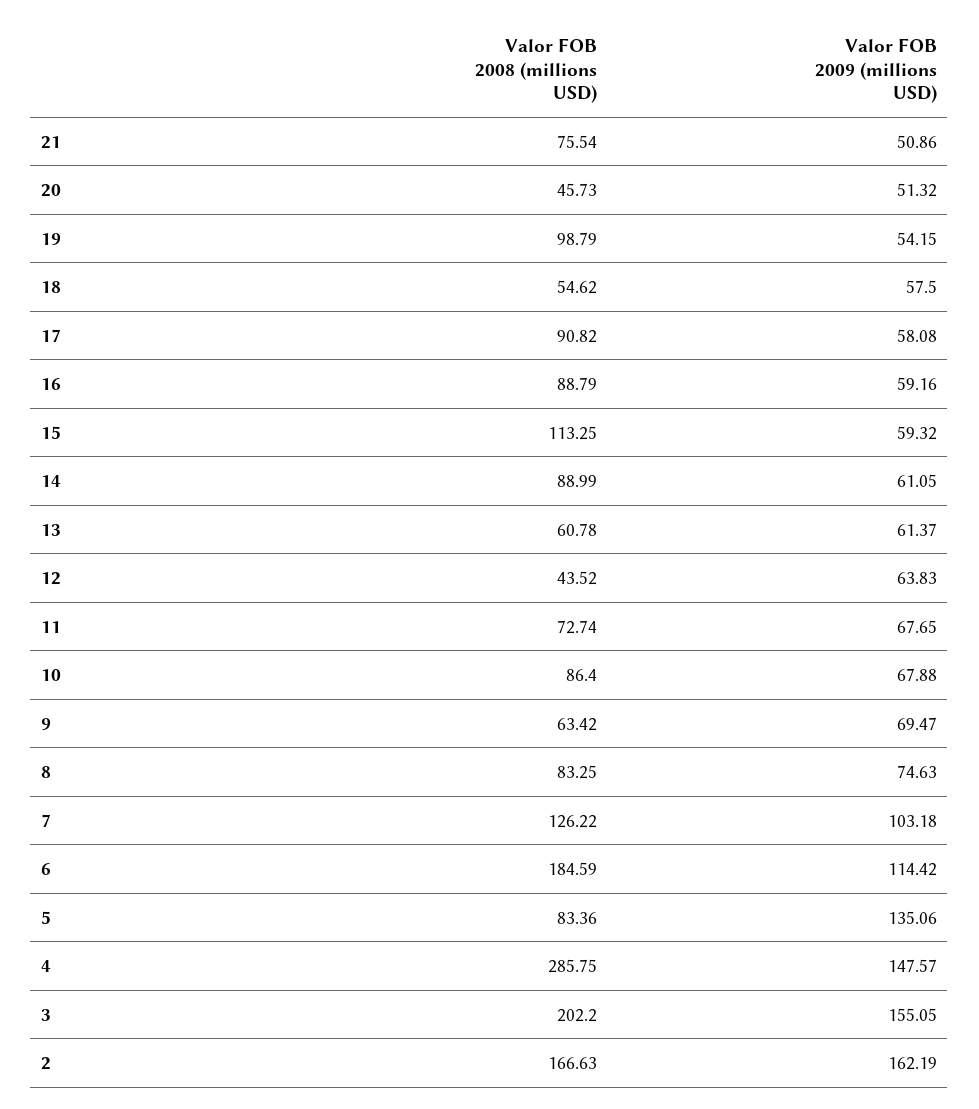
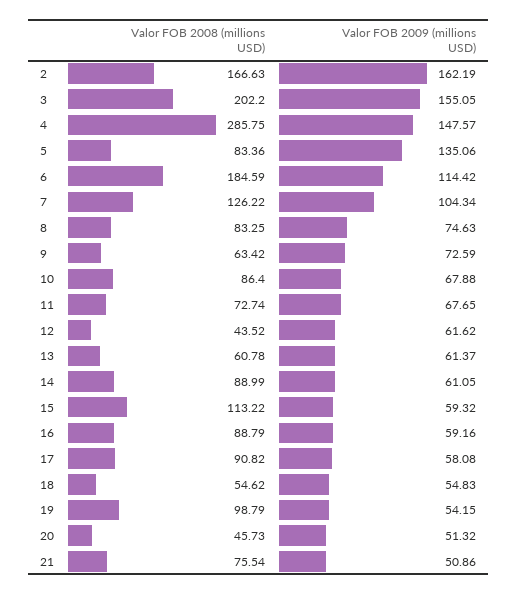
Valor FOB 2009 (millions USD), 18: 57.5 -> 54.83
Valor FOB 2008 (millions USD), 15: 113.25 -> 113.22
Valor FOB 2009 (millions USD), 12: 63.83 -> 61.62
Valor FOB 2009 (millions USD), 9: 69.47 -> 72.59
Valor FOB 2009 (millions USD), 7: 103.18 -> 104.34

